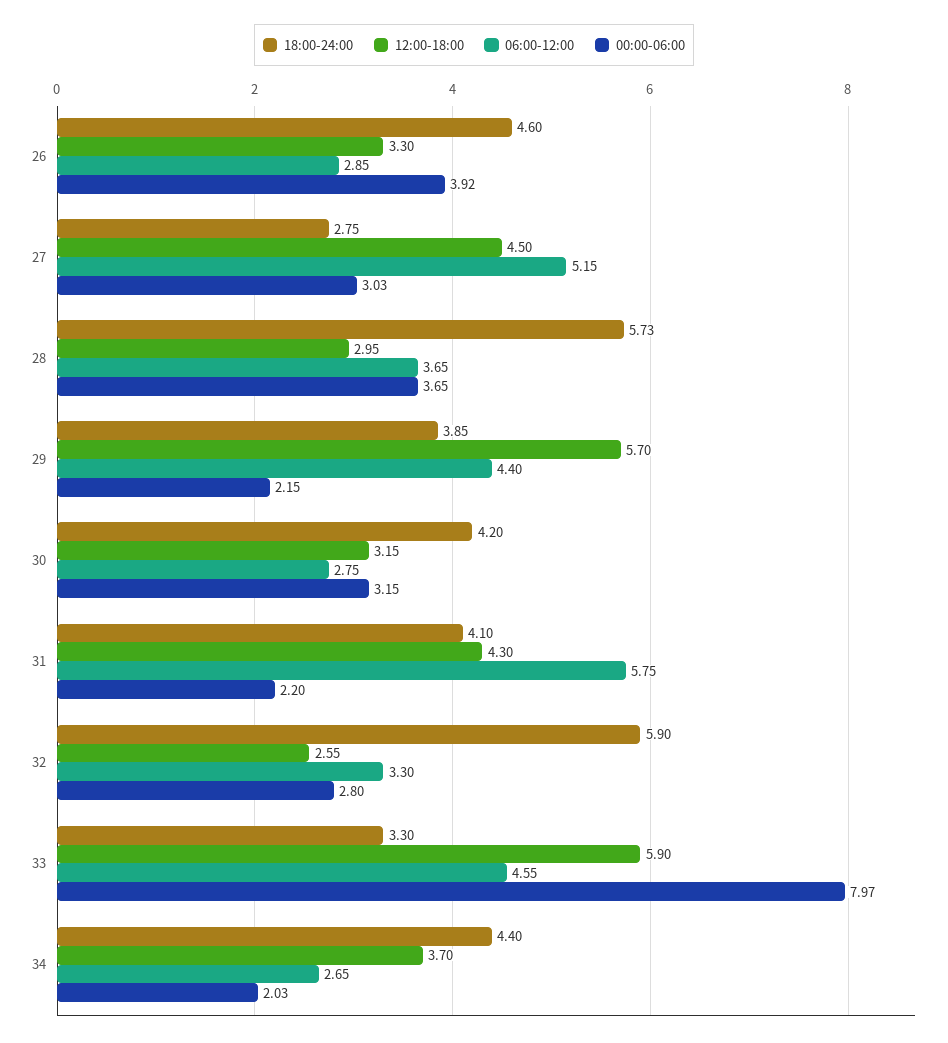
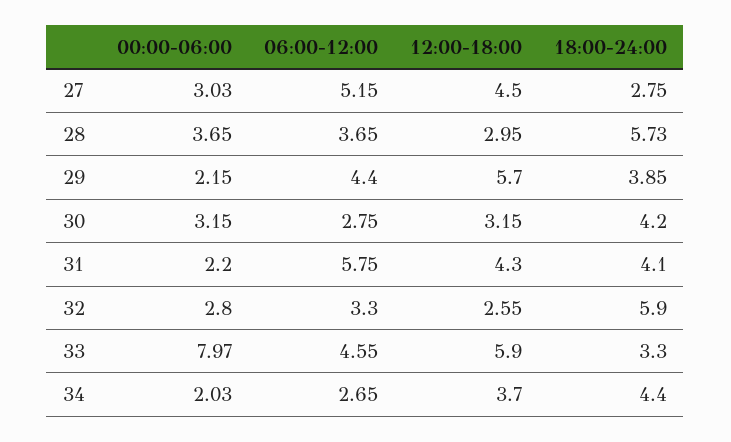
18:00-24:00, 26: 4.6 -> none
12:00-18:00, 26: 3.3 -> none
06:00-12:00, 26: 2.85 -> none
00:00-06:00, 26: 3.92 -> none

